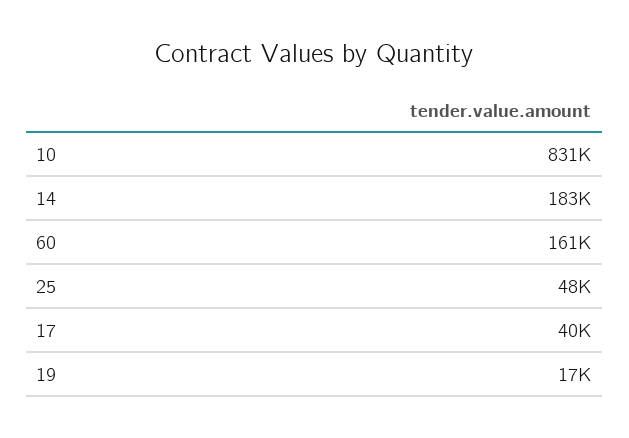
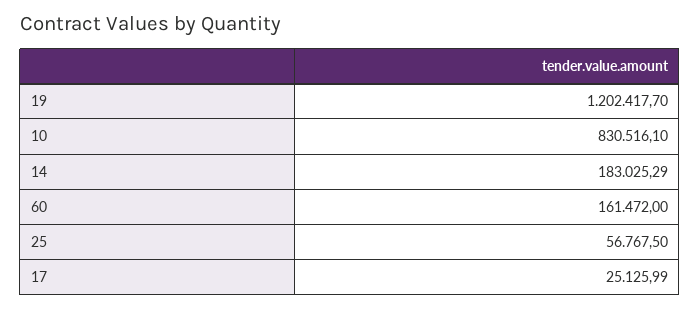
25: 48000 -> 56767.5
17: 40000 -> 25125.99
19: 17000 -> 1202417.7

